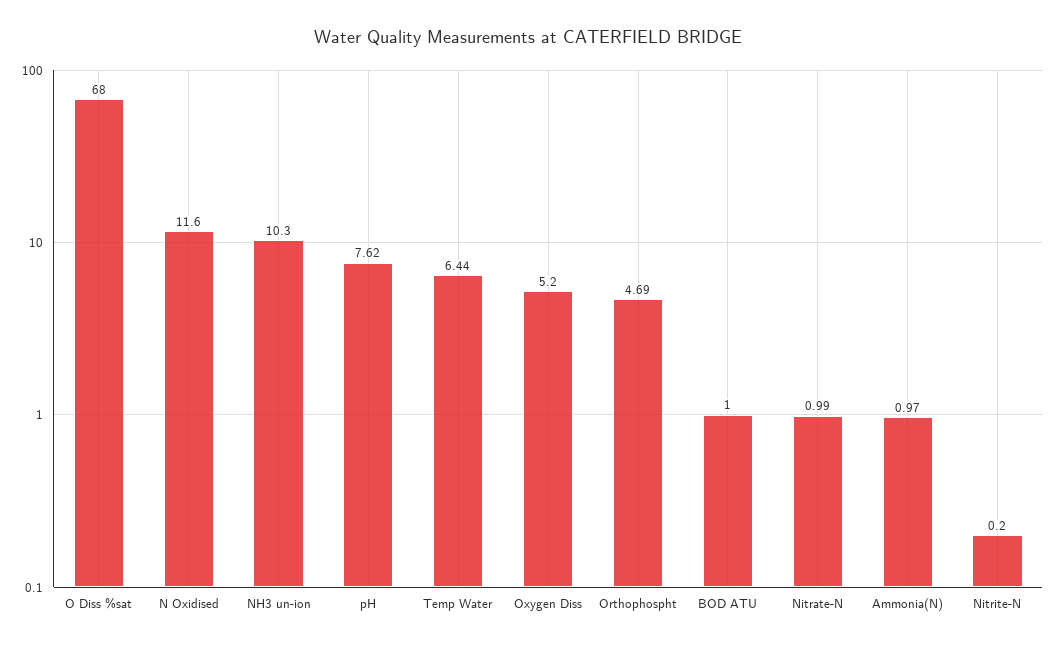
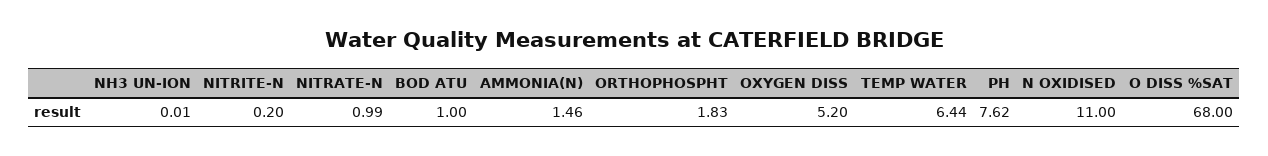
N Oxidised: 11.6 -> 11
NH3 un-ion: 10.3 -> 0.01
Orthophospht: 4.69 -> 1.83
Ammonia(N): 0.97 -> 1.46

